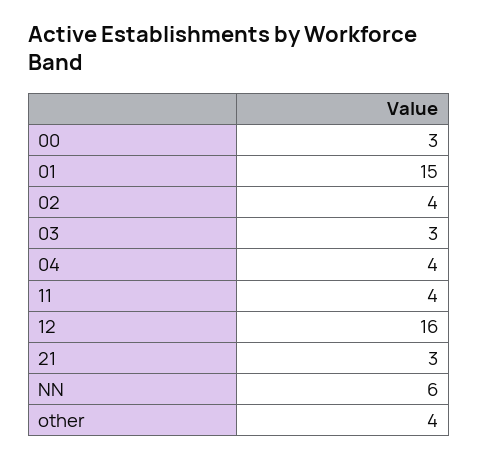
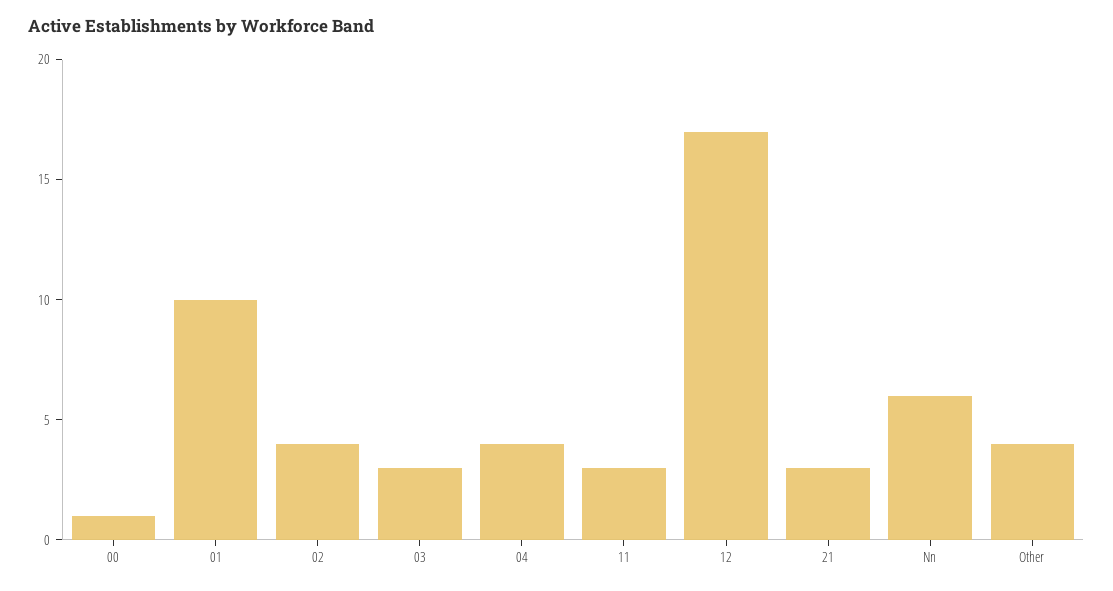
00: 3 -> 1
01: 15 -> 10
11: 4 -> 3
12: 16 -> 17

